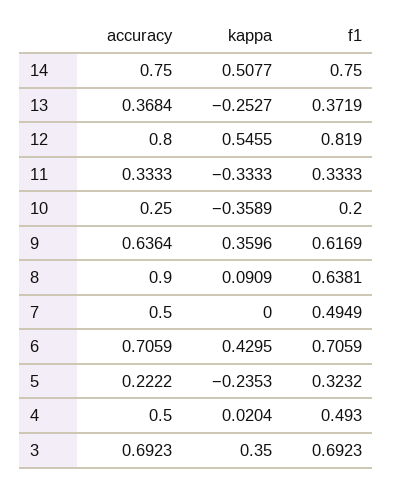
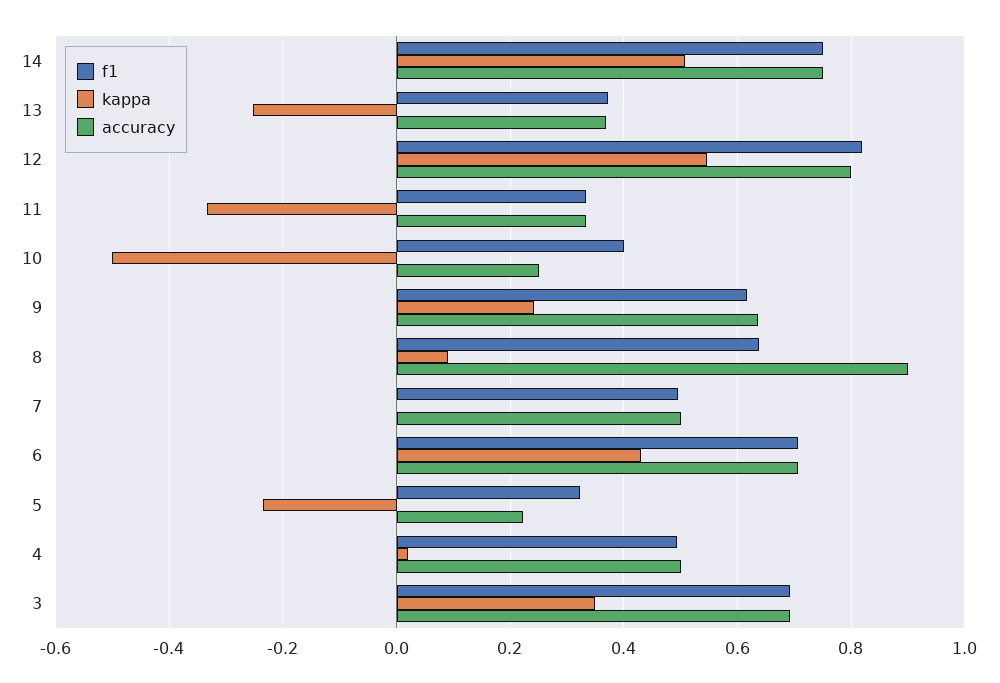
kappa, 10: -0.3589 -> -0.5
f1, 10: 0.2 -> 0.4
kappa, 9: 0.3596 -> 0.24

